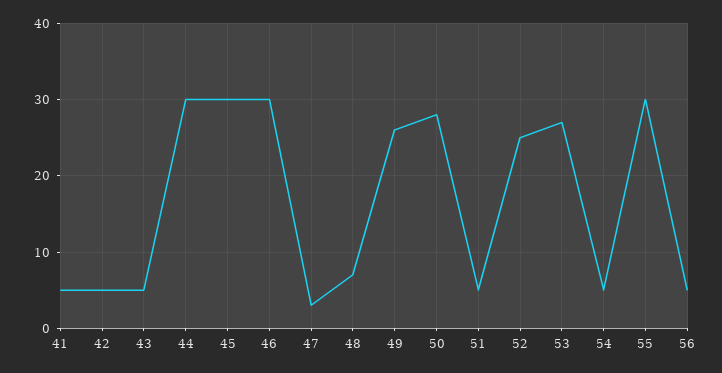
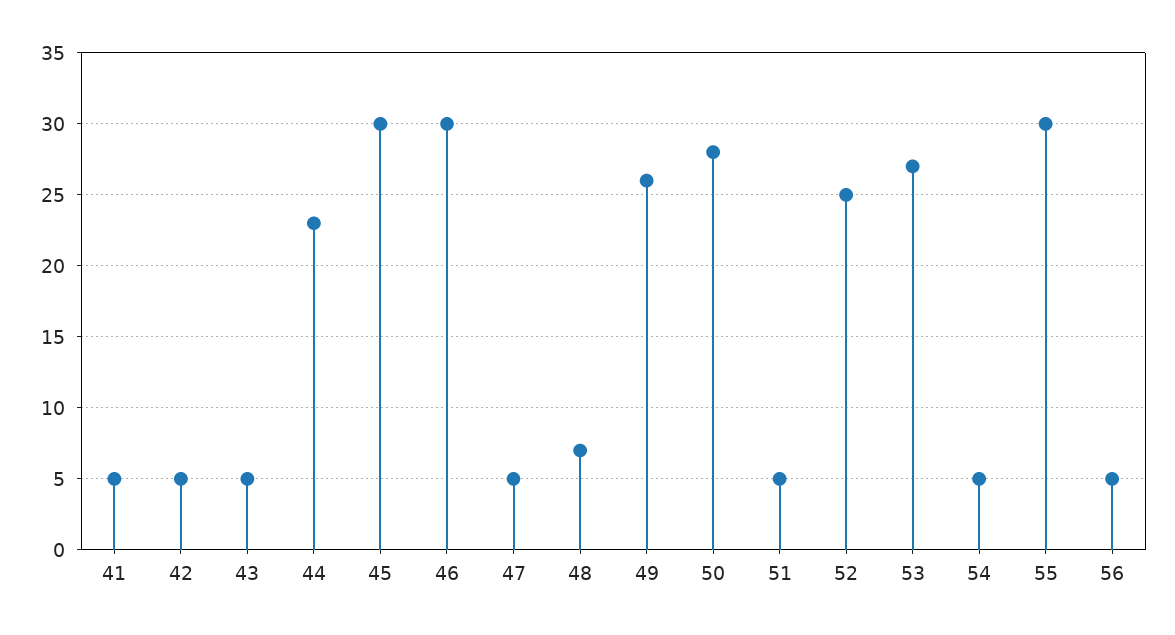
44: 30 -> 23
47: 3 -> 5

